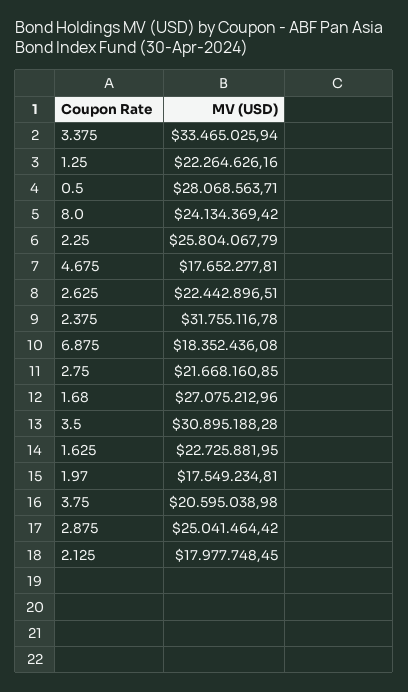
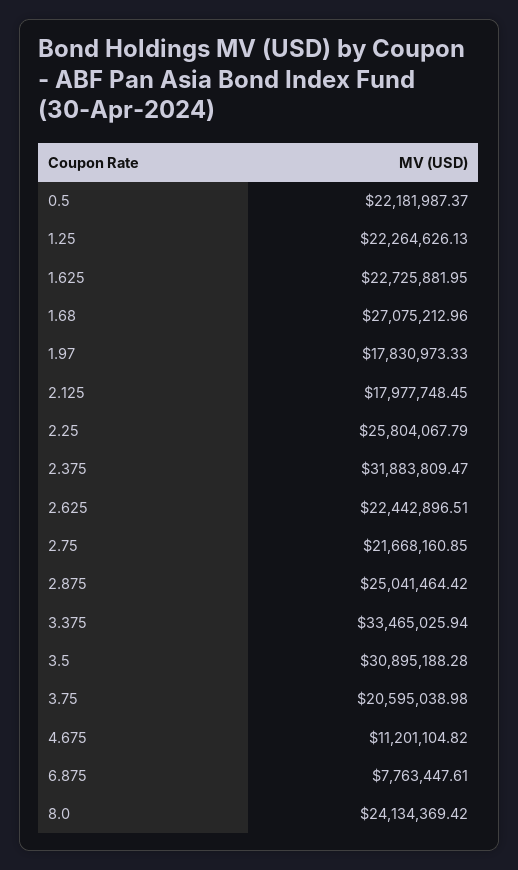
1.25: 22264626.16 -> 22264626.13
0.5: 28068563.71 -> 22181987.37
4.675: 17652277.81 -> 11201104.82
2.375: 31755116.78 -> 31883809.47
6.875: 18352436.08 -> 7763447.61
1.97: 17549234.81 -> 17830973.33

